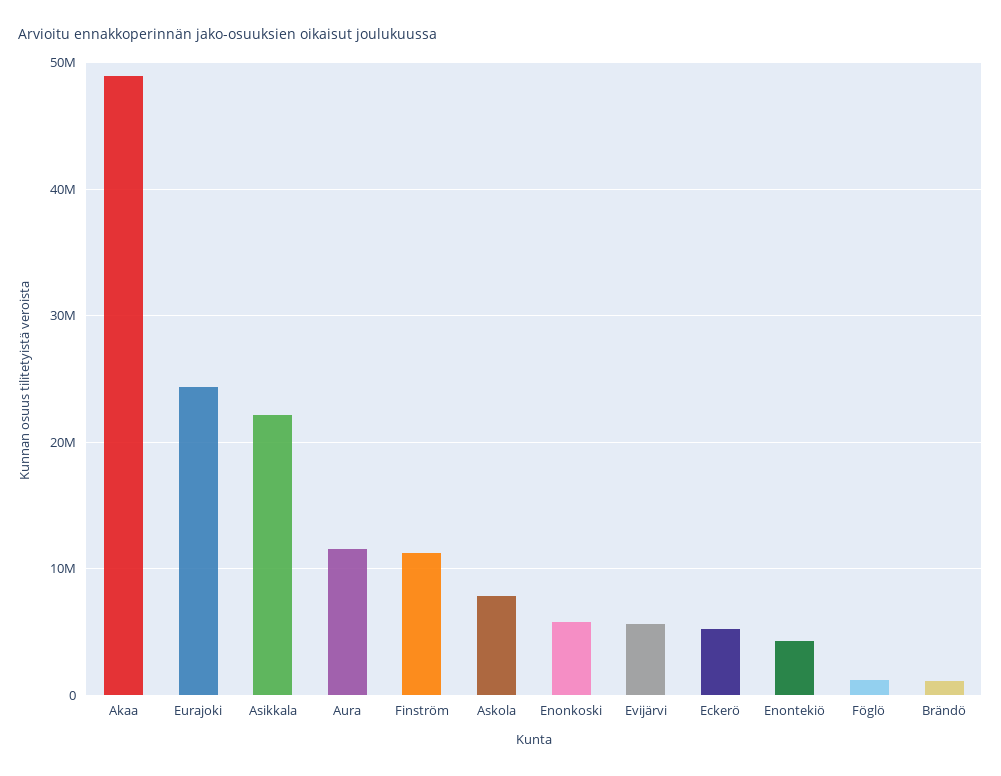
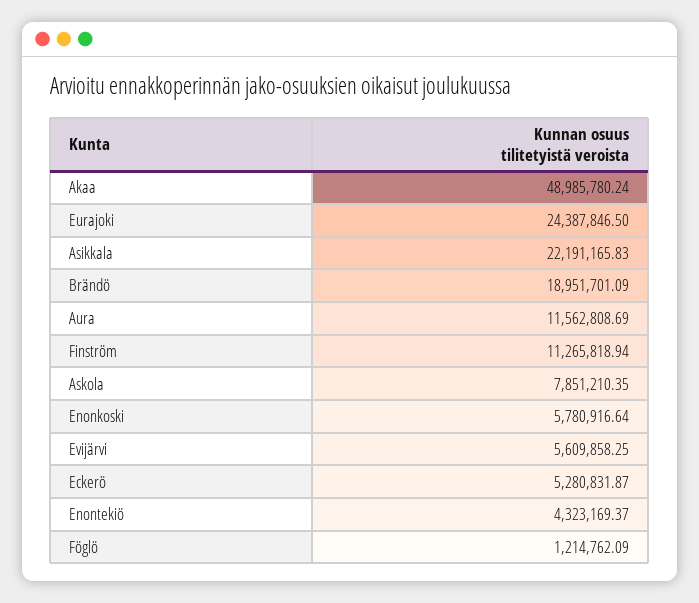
Brändö: 1000000 -> 18951701.09

